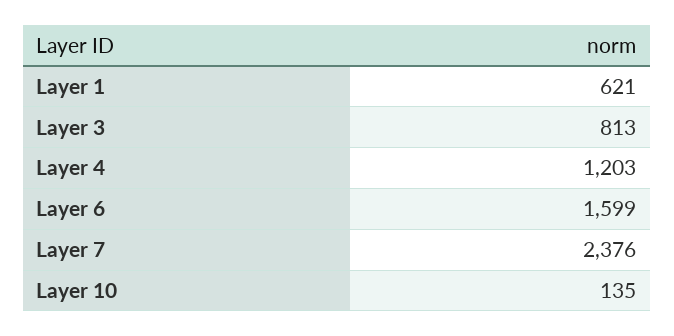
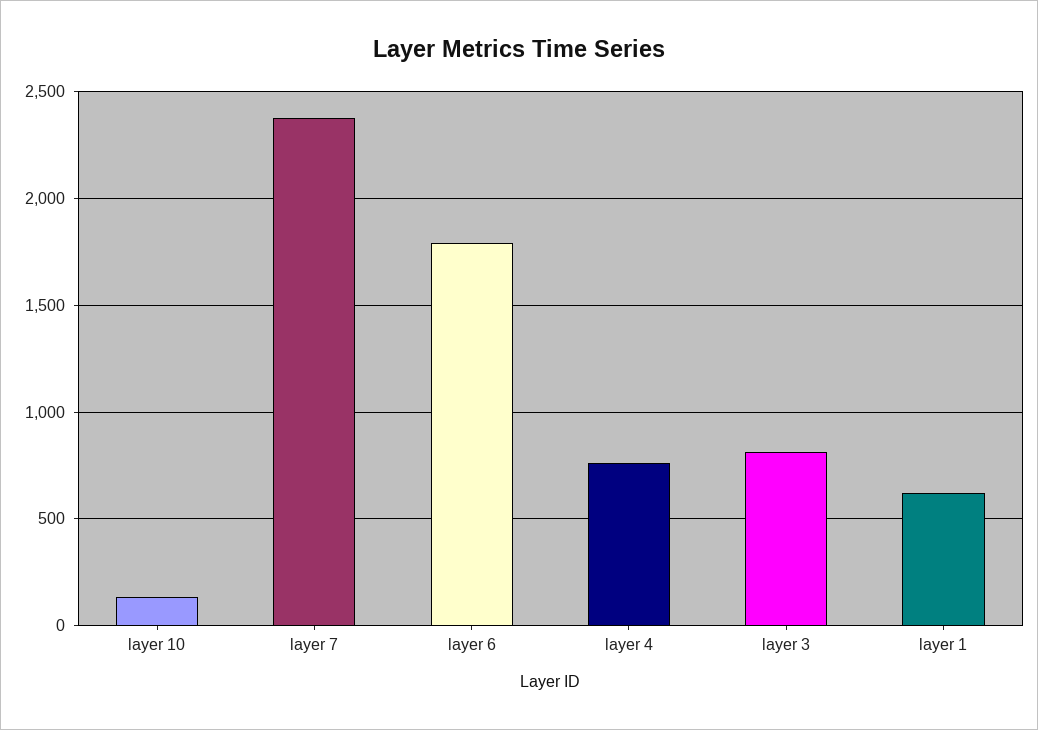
Layer 4: 1203 -> 750
Layer 6: 1599 -> 1800

